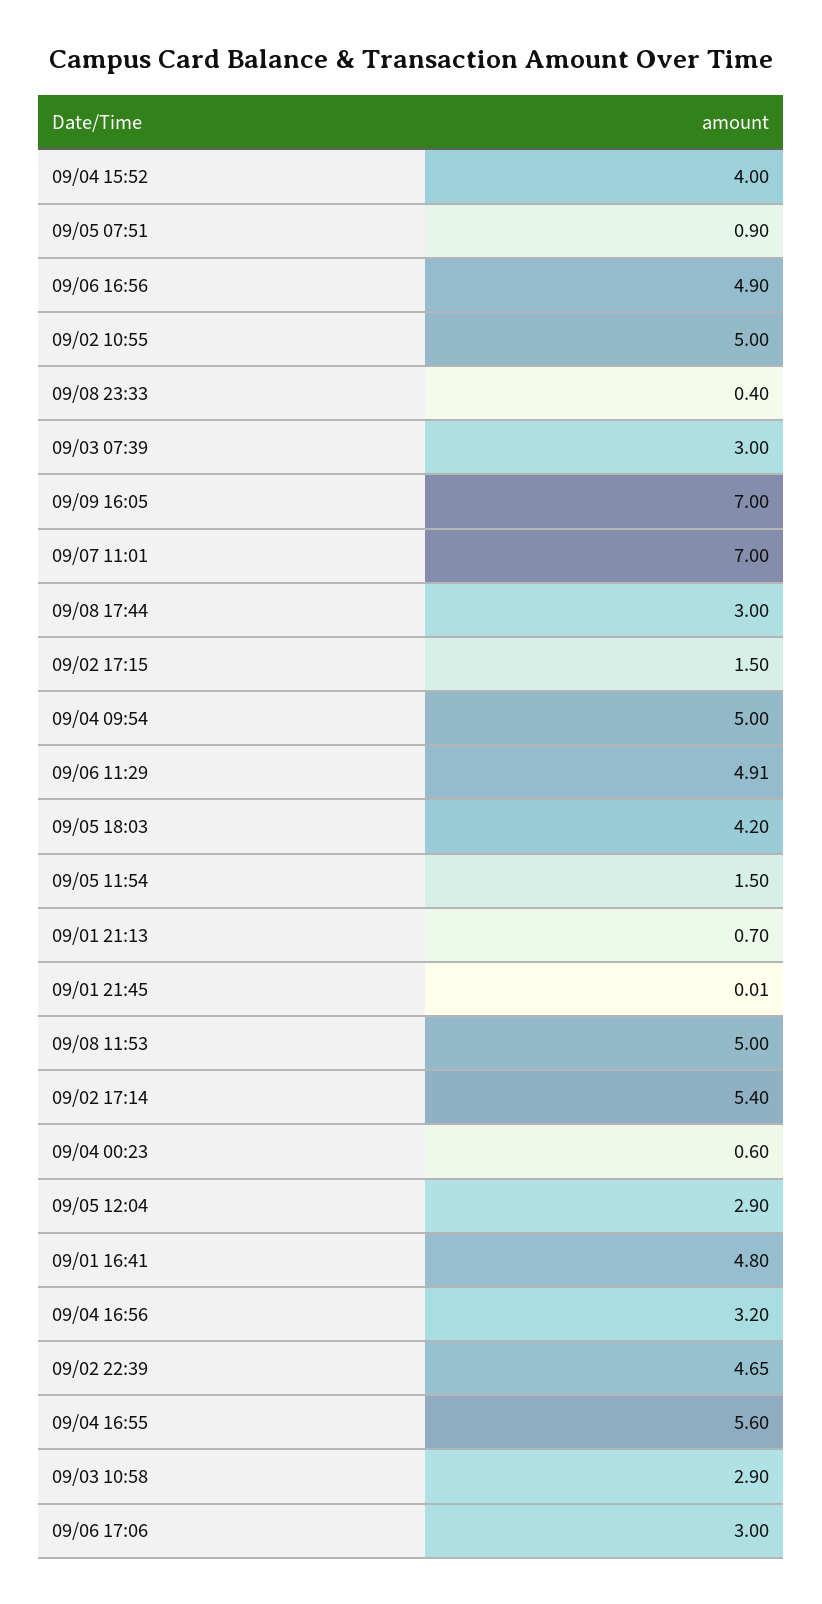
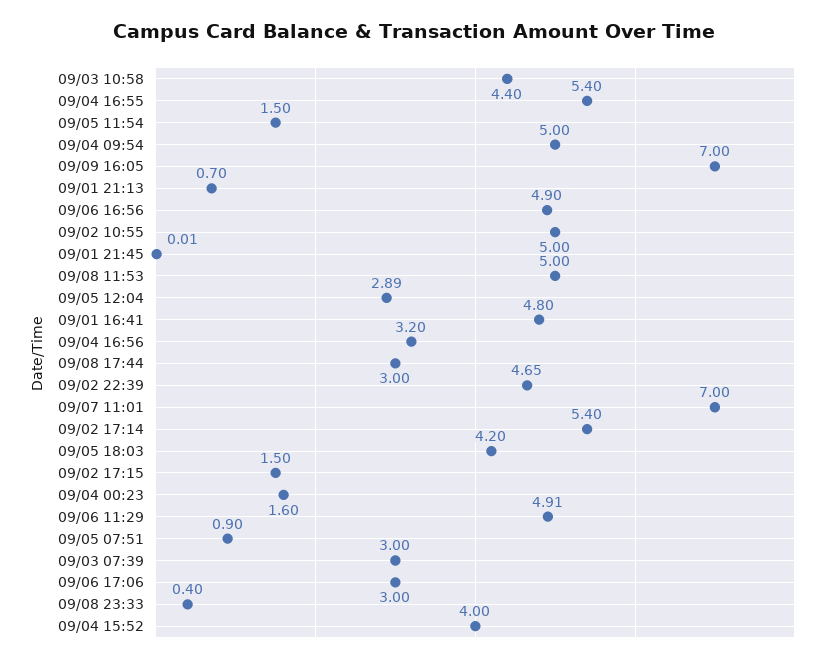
09/04 00:23: 0.6 -> 1.6
09/05 12:04: 2.9 -> 2.89
09/04 16:55: 5.6 -> 5.4
09/03 10:58: 2.9 -> 4.4

